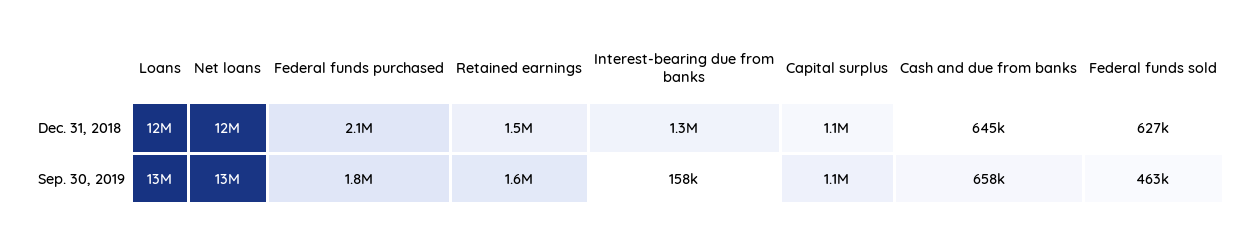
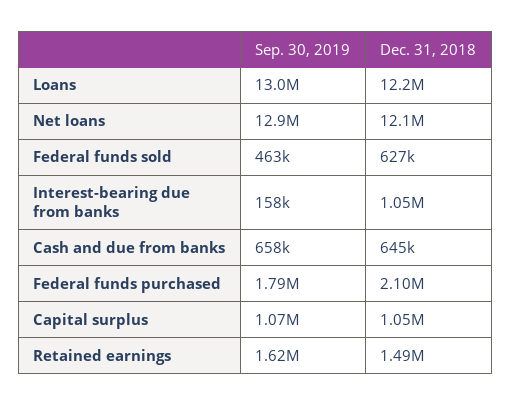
Interest-bearing due from banks, Dec. 31, 2018: 1300000 -> 1050000

